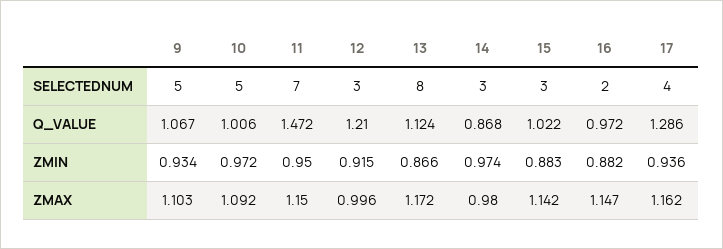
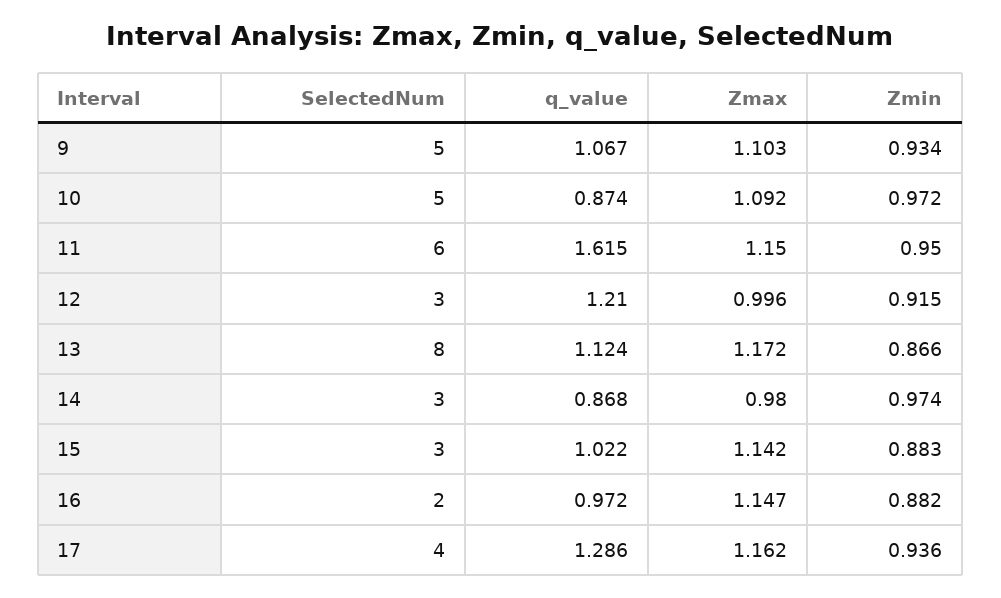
11, SELECTEDNUM: 7 -> 6
10, Q_VALUE: 1.006 -> 0.874
11, Q_VALUE: 1.472 -> 1.615

